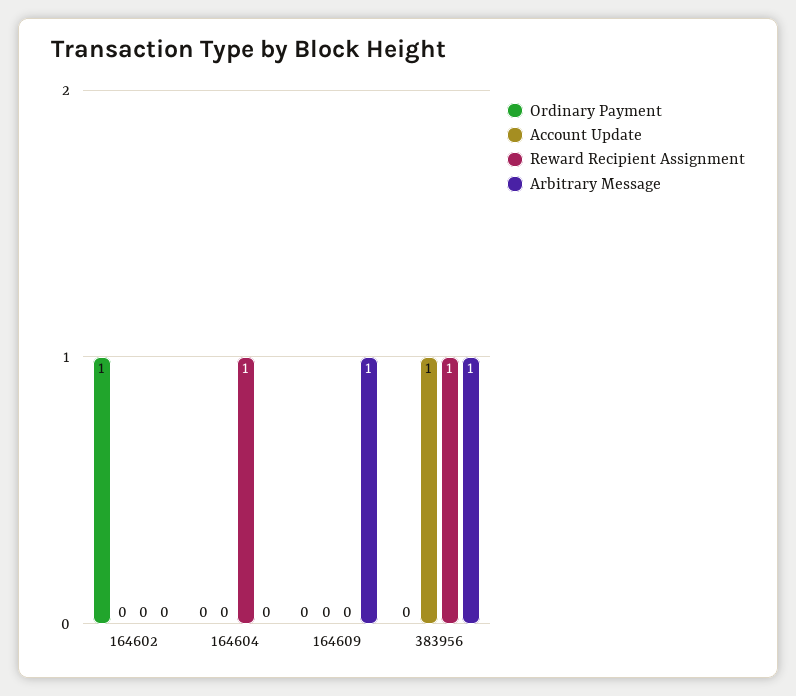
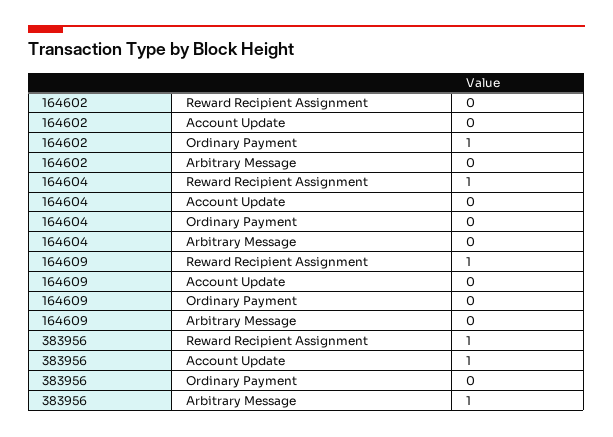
Reward Recipient Assignment, 164609: 0 -> 1
Arbitrary Message, 164609: 1 -> 0

